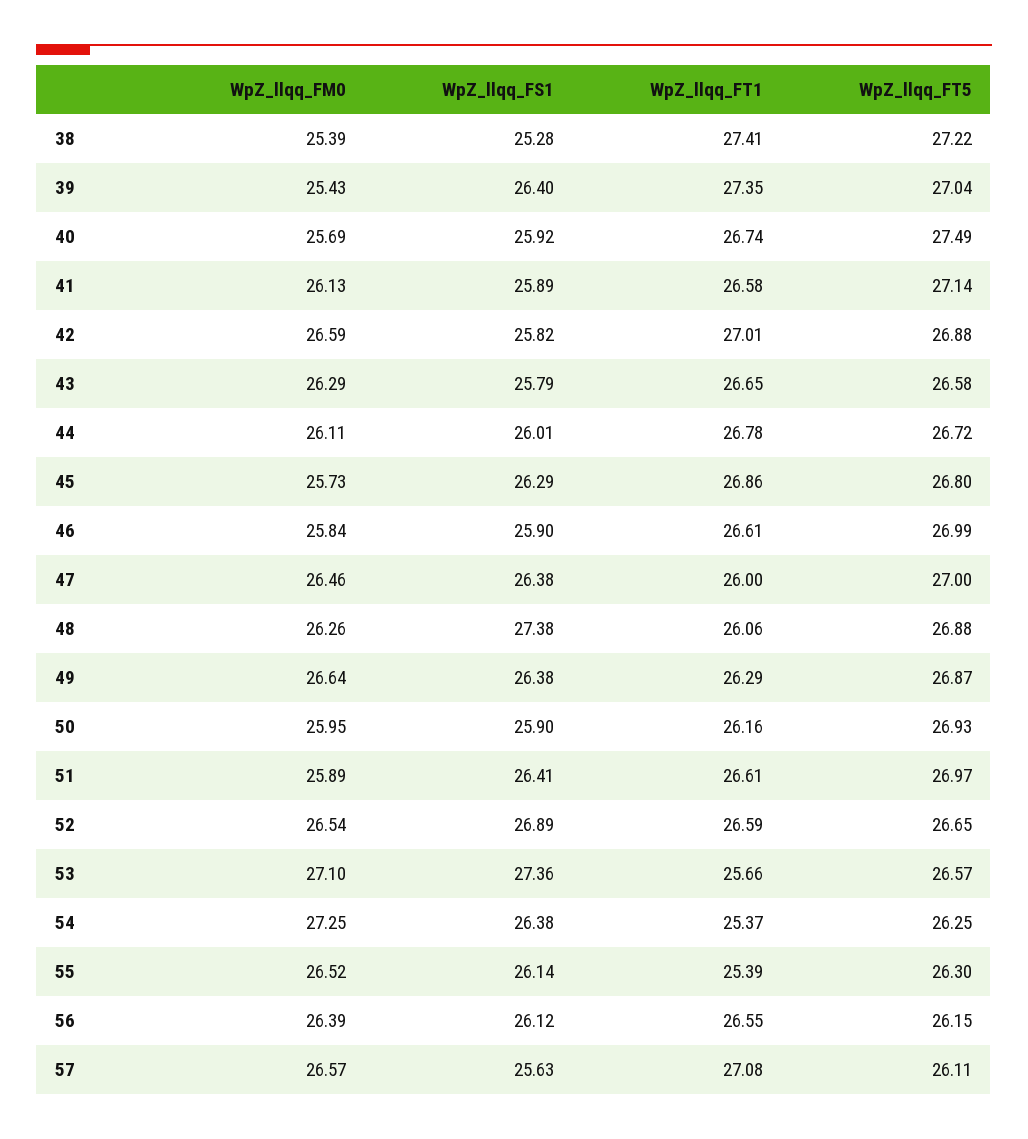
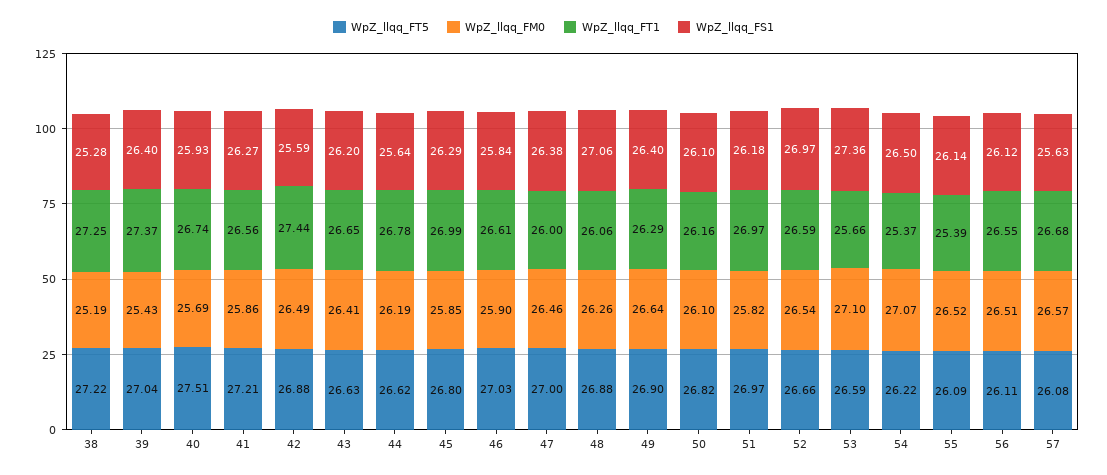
WpZ_llqq_FM0, 38: 25.39 -> 25.19
WpZ_llqq_FT1, 38: 27.41 -> 27.25
WpZ_llqq_FT1, 39: 27.35 -> 27.37
WpZ_llqq_FS1, 40: 25.92 -> 25.93
WpZ_llqq_FT5, 40: 27.49 -> 27.51
WpZ_llqq_FM0, 41: 26.13 -> 25.86
WpZ_llqq_FS1, 41: 25.89 -> 26.27
WpZ_llqq_FT1, 41: 26.58 -> 26.56
WpZ_llqq_FT5, 41: 27.14 -> 27.21
WpZ_llqq_FM0, 42: 26.59 -> 26.49
WpZ_llqq_FS1, 42: 25.82 -> 25.59
WpZ_llqq_FT1, 42: 27.01 -> 27.44
WpZ_llqq_FM0, 43: 26.29 -> 26.41
WpZ_llqq_FS1, 43: 25.79 -> 26.2
WpZ_llqq_FT5, 43: 26.58 -> 26.63
WpZ_llqq_FM0, 44: 26.11 -> 26.19
WpZ_llqq_FS1, 44: 26.01 -> 25.64
WpZ_llqq_FT5, 44: 26.72 -> 26.62
WpZ_llqq_FM0, 45: 25.73 -> 25.85
WpZ_llqq_FT1, 45: 26.86 -> 26.99
WpZ_llqq_FM0, 46: 25.84 -> 25.9
WpZ_llqq_FS1, 46: 25.9 -> 25.84
WpZ_llqq_FT5, 46: 26.99 -> 27.03
WpZ_llqq_FS1, 48: 27.38 -> 27.06
WpZ_llqq_FS1, 49: 26.38 -> 26.4
WpZ_llqq_FT5, 49: 26.87 -> 26.9
WpZ_llqq_FM0, 50: 25.95 -> 26.1
WpZ_llqq_FS1, 50: 25.9 -> 26.1
WpZ_llqq_FT5, 50: 26.93 -> 26.82
WpZ_llqq_FM0, 51: 25.89 -> 25.82
WpZ_llqq_FS1, 51: 26.41 -> 26.18
WpZ_llqq_FT1, 51: 26.61 -> 26.97
WpZ_llqq_FS1, 52: 26.89 -> 26.97
WpZ_llqq_FT5, 52: 26.65 -> 26.66
WpZ_llqq_FT5, 53: 26.57 -> 26.59
WpZ_llqq_FM0, 54: 27.25 -> 27.07
WpZ_llqq_FS1, 54: 26.38 -> 26.5
WpZ_llqq_FT5, 54: 26.25 -> 26.22
WpZ_llqq_FT5, 55: 26.3 -> 26.09
WpZ_llqq_FM0, 56: 26.39 -> 26.51
WpZ_llqq_FT5, 56: 26.15 -> 26.11
WpZ_llqq_FT1, 57: 27.08 -> 26.68
WpZ_llqq_FT5, 57: 26.11 -> 26.08

